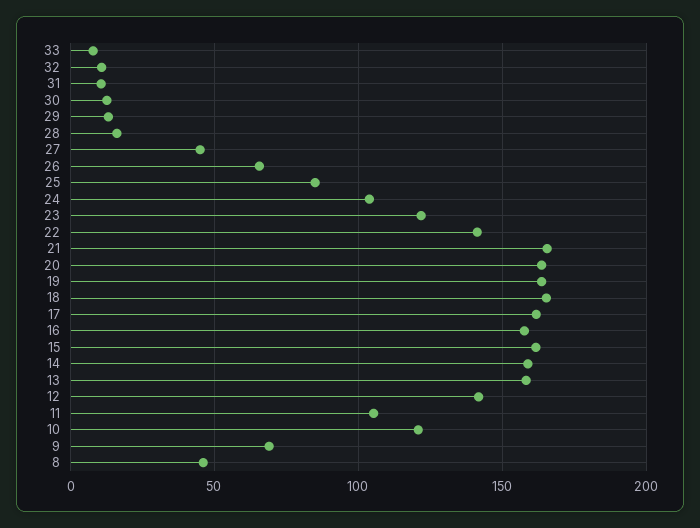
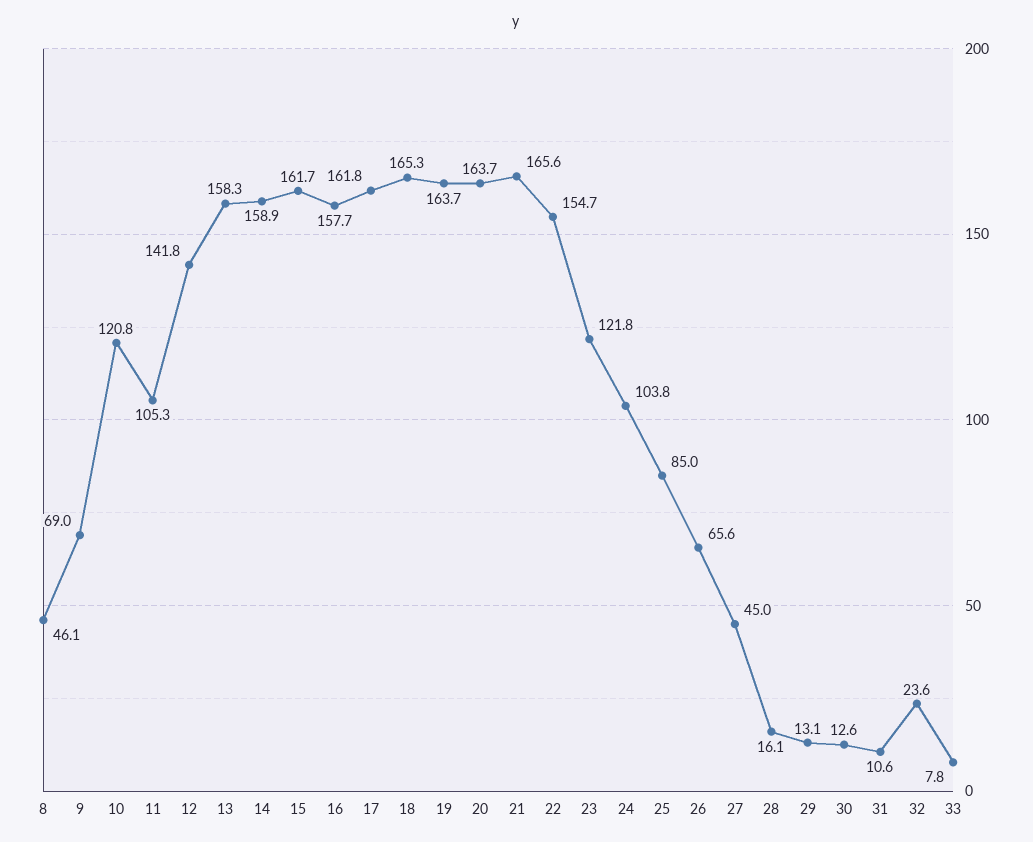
32: 10 -> 23.6
22: 140 -> 154.7

